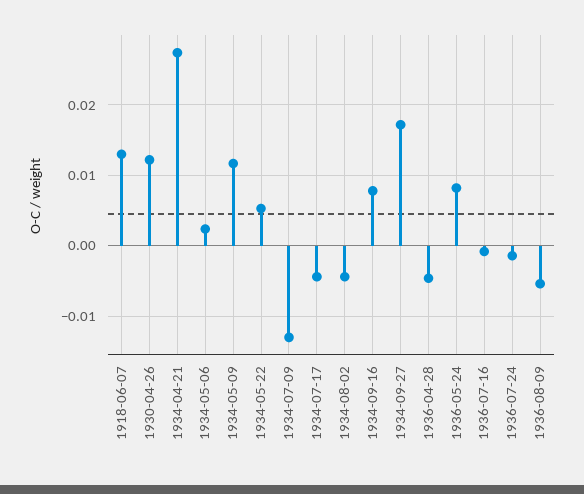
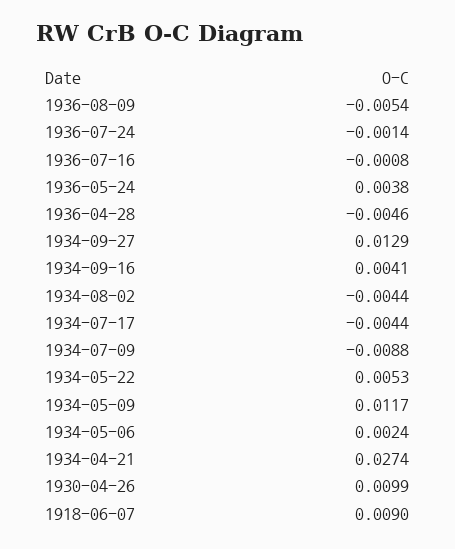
1918-06-07: 0.013 -> 0.009
1930-04-26: 0.012 -> 0.0099
1934-07-09: -0.013 -> -0.0088
1934-09-16: 0.008 -> 0.0041
1934-09-27: 0.017 -> 0.0129
1936-05-24: 0.008 -> 0.0038

